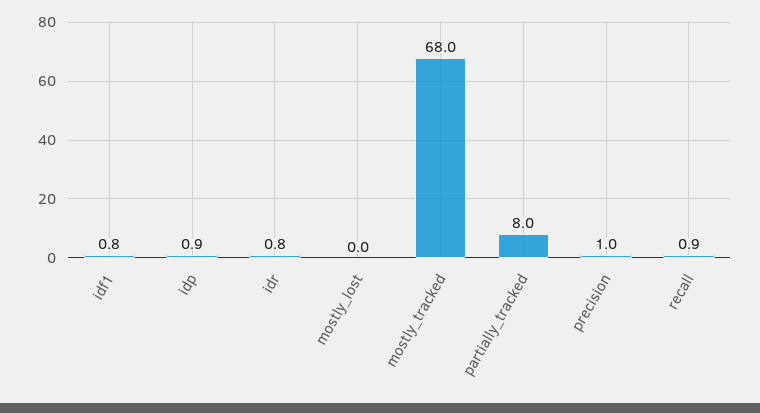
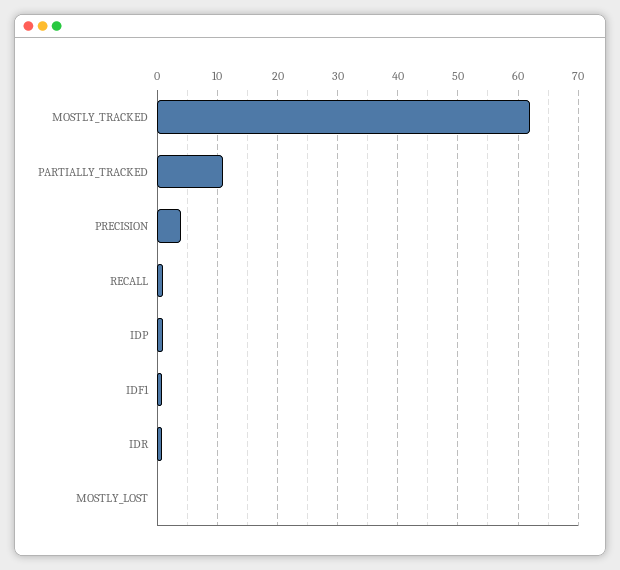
mostly_tracked: 68 -> 62
partially_tracked: 8 -> 11
precision: 1 -> 4

